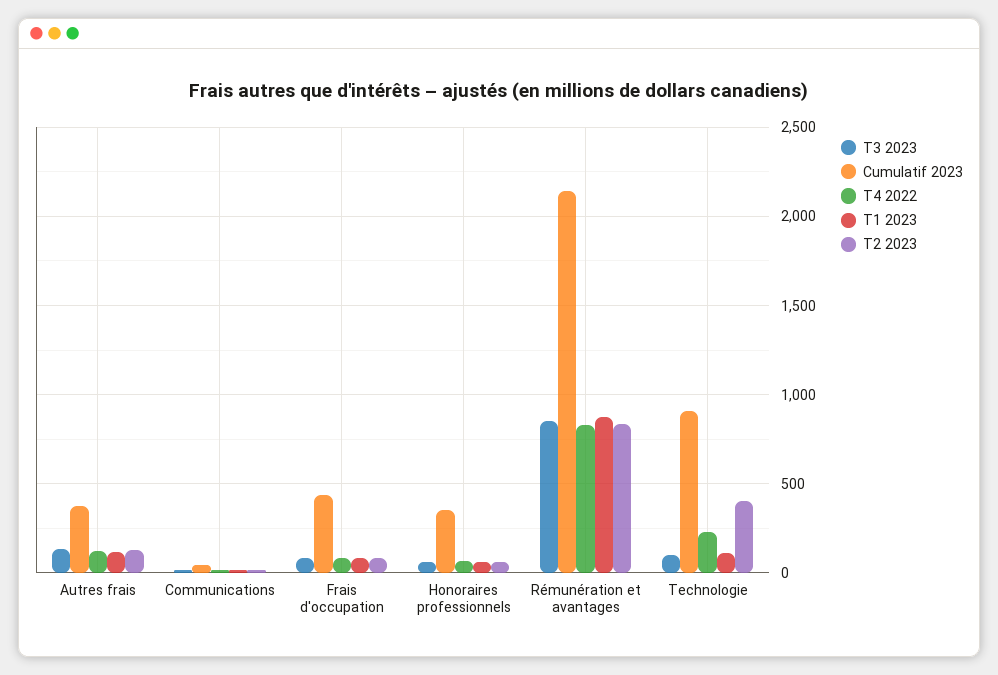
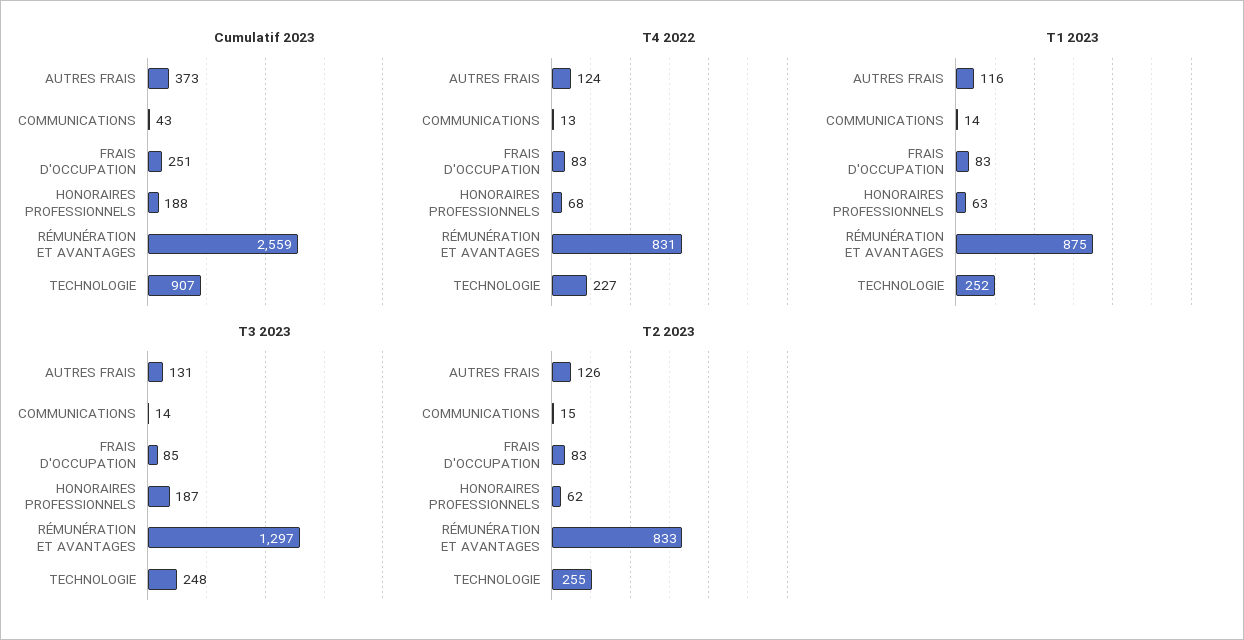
Cumulatif 2023, Frais d'occupation: 450 -> 251
T3 2023, Honoraires professionnels: 50 -> 187
Cumulatif 2023, Honoraires professionnels: 350 -> 188
T3 2023, Rémunération et avantages: 850 -> 1297
Cumulatif 2023, Rémunération et avantages: 2150 -> 2559
T3 2023, Technologie: 100 -> 248
T1 2023, Technologie: 100 -> 252
T2 2023, Technologie: 400 -> 255

